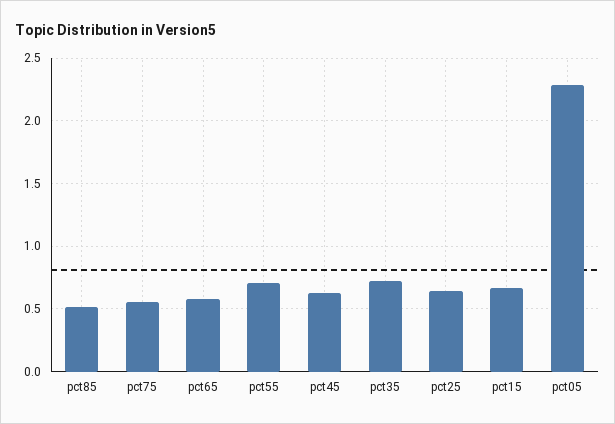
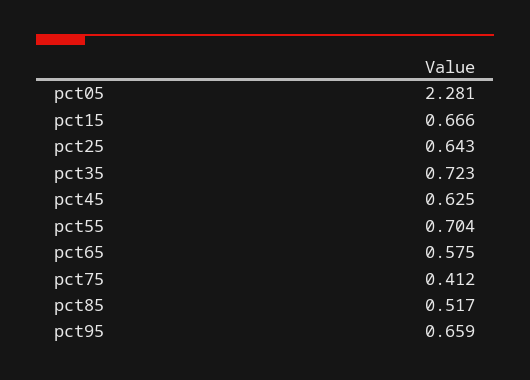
pct75: 0.55 -> 0.412
pct95: none -> 0.659

